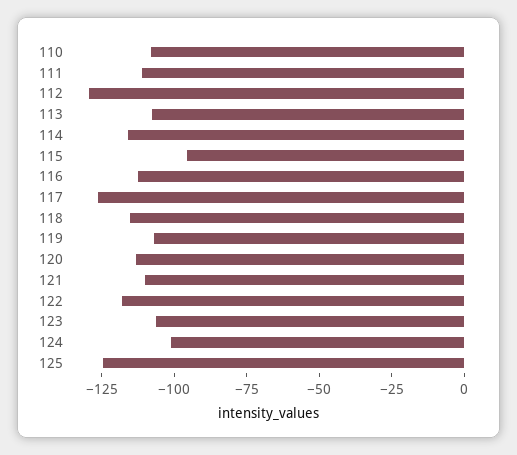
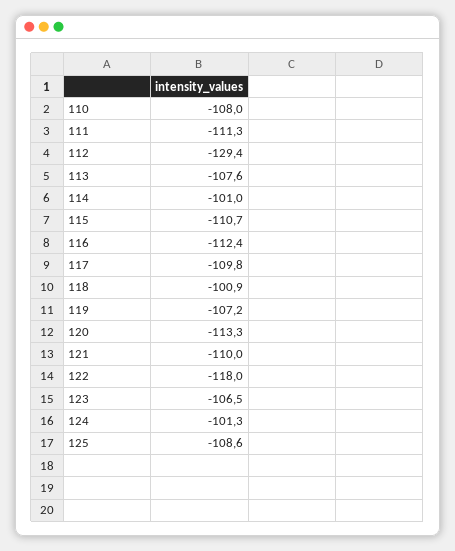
114: -115 -> -101
115: -95 -> -110.7
117: -125 -> -109.8
118: -115 -> -100.9
125: -125 -> -108.6

